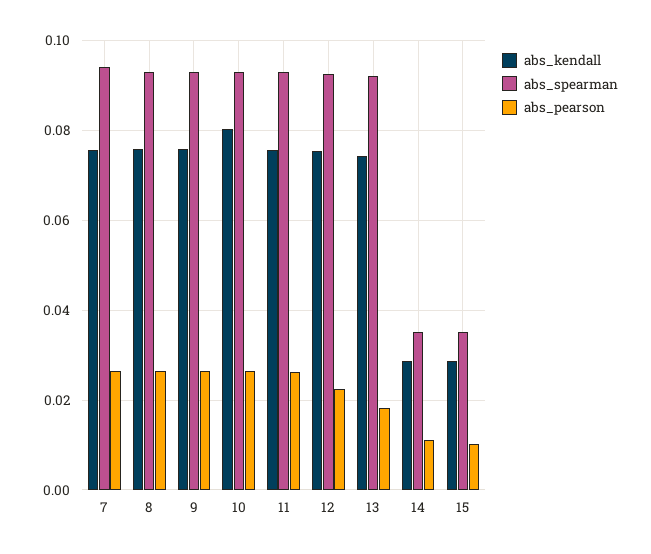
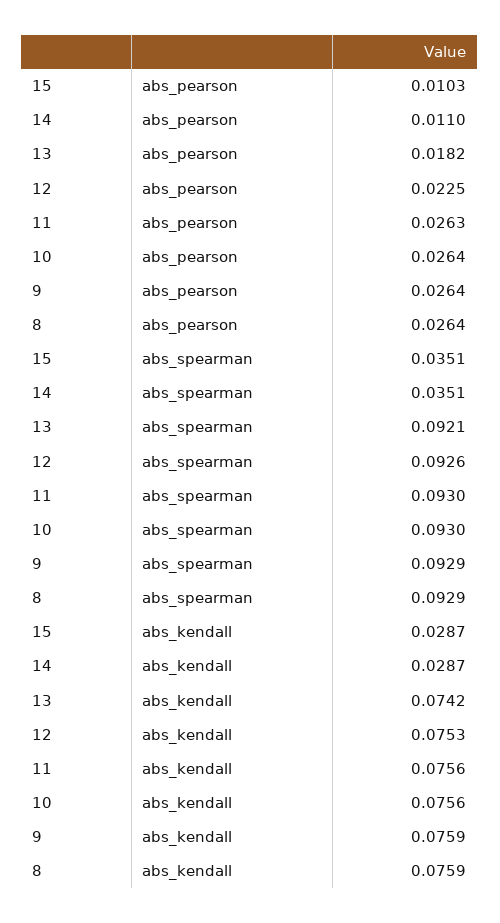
abs_kendall, 7: 0.076 -> none
abs_spearman, 7: 0.094 -> none
abs_pearson, 7: 0.026 -> none
abs_kendall, 10: 0.08 -> 0.0756

